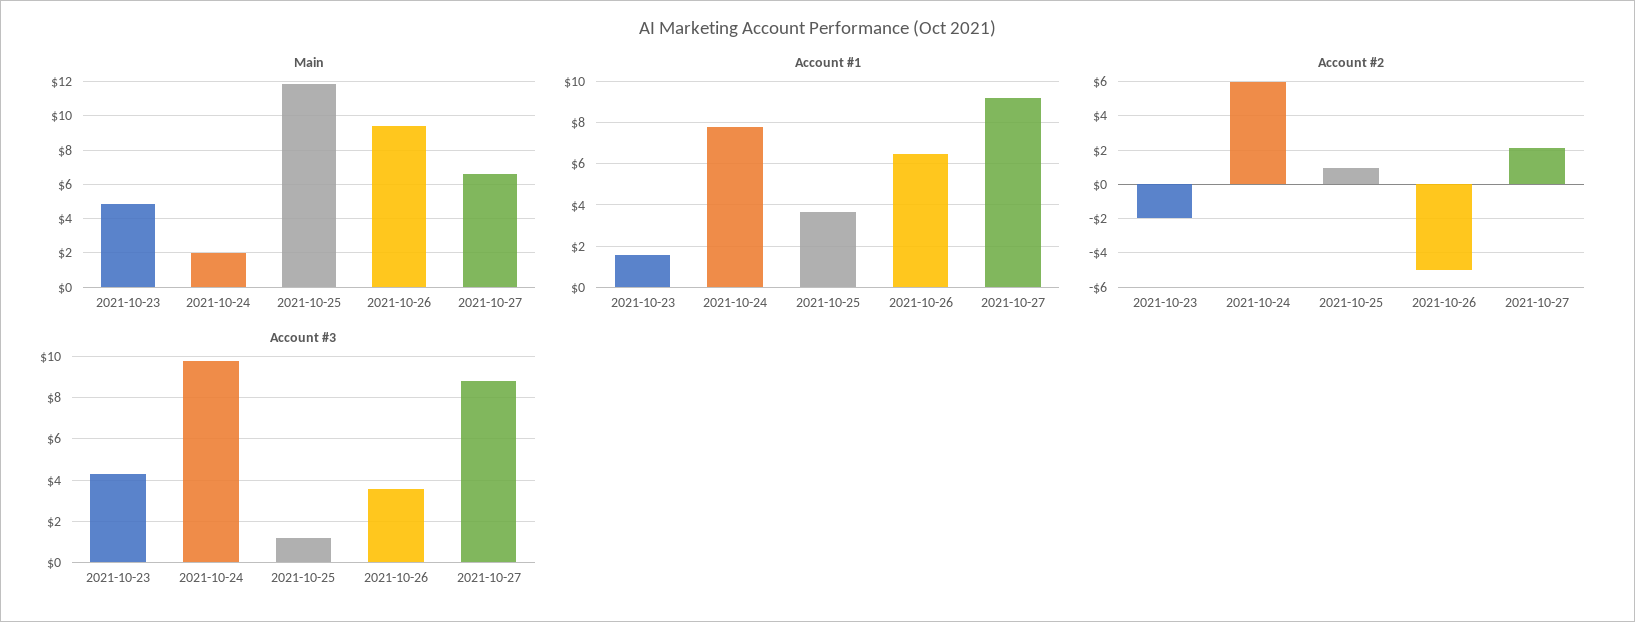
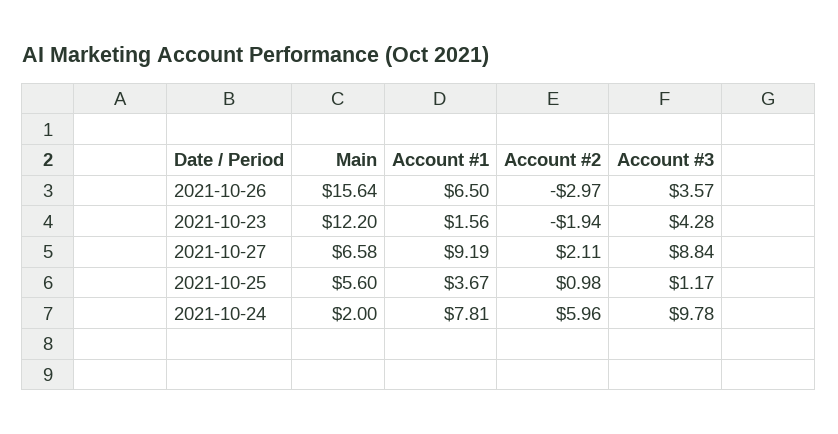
Main, 2021-10-23: 5 -> 12.2
Main, 2021-10-25: 12 -> 5.6
Main, 2021-10-26: 9.5 -> 15.64
Account #2, 2021-10-26: -5 -> -2.97

